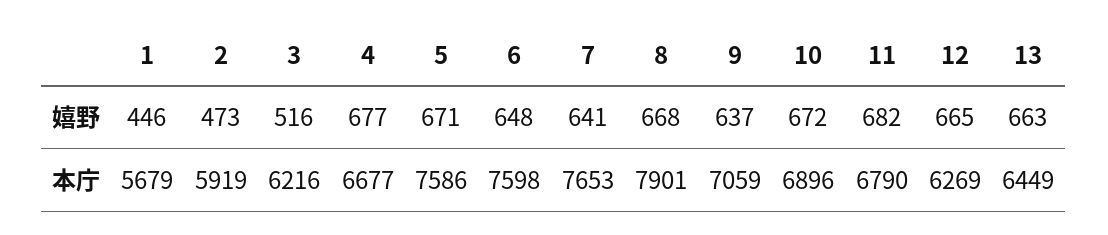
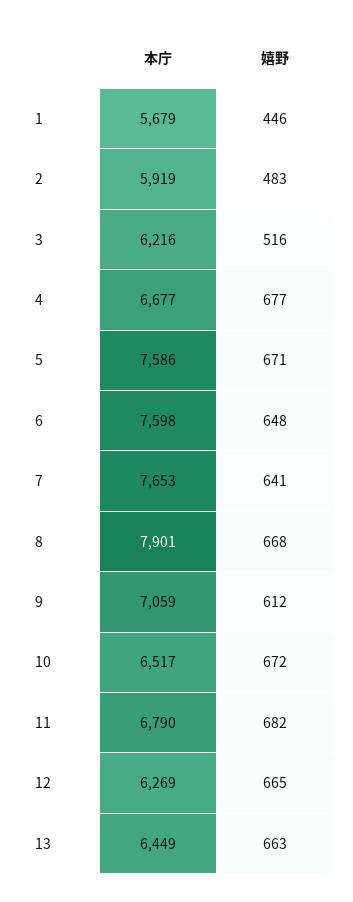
2, 嬉野: 473 -> 483
9, 嬉野: 637 -> 612
10, 本庁: 6896 -> 6517

